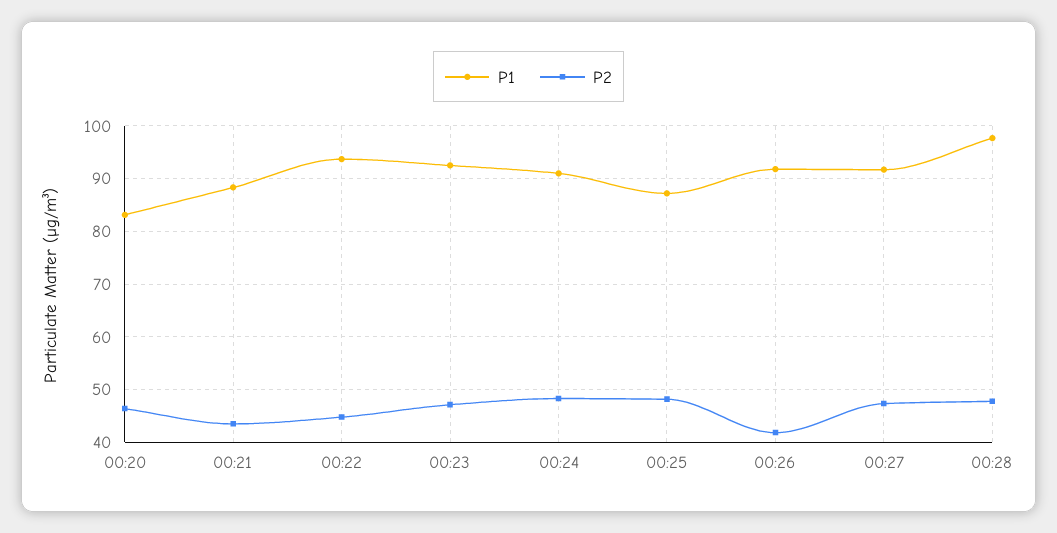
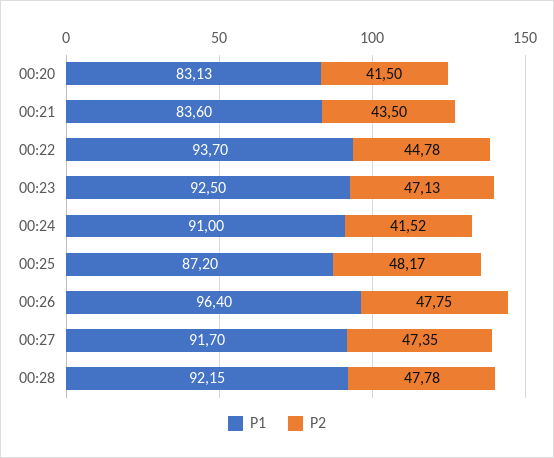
P2, 00:20: 46 -> 41.5
P1, 00:21: 88 -> 83.6
P2, 00:24: 48 -> 41.52
P1, 00:26: 92 -> 96.4
P2, 00:26: 42 -> 47.75
P1, 00:28: 98 -> 92.15

